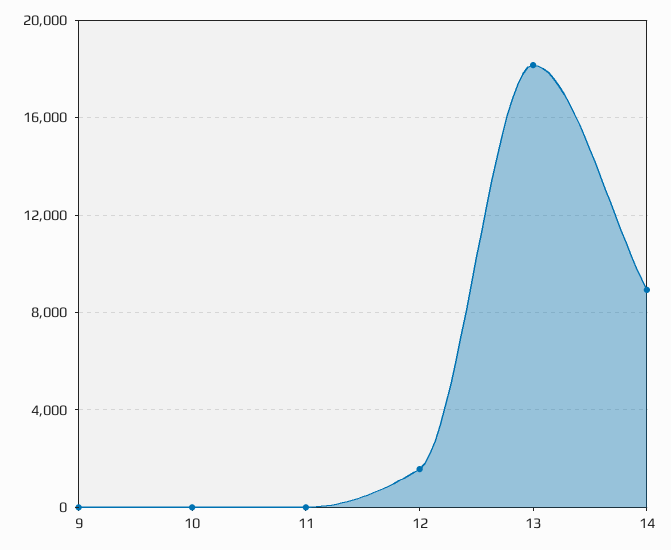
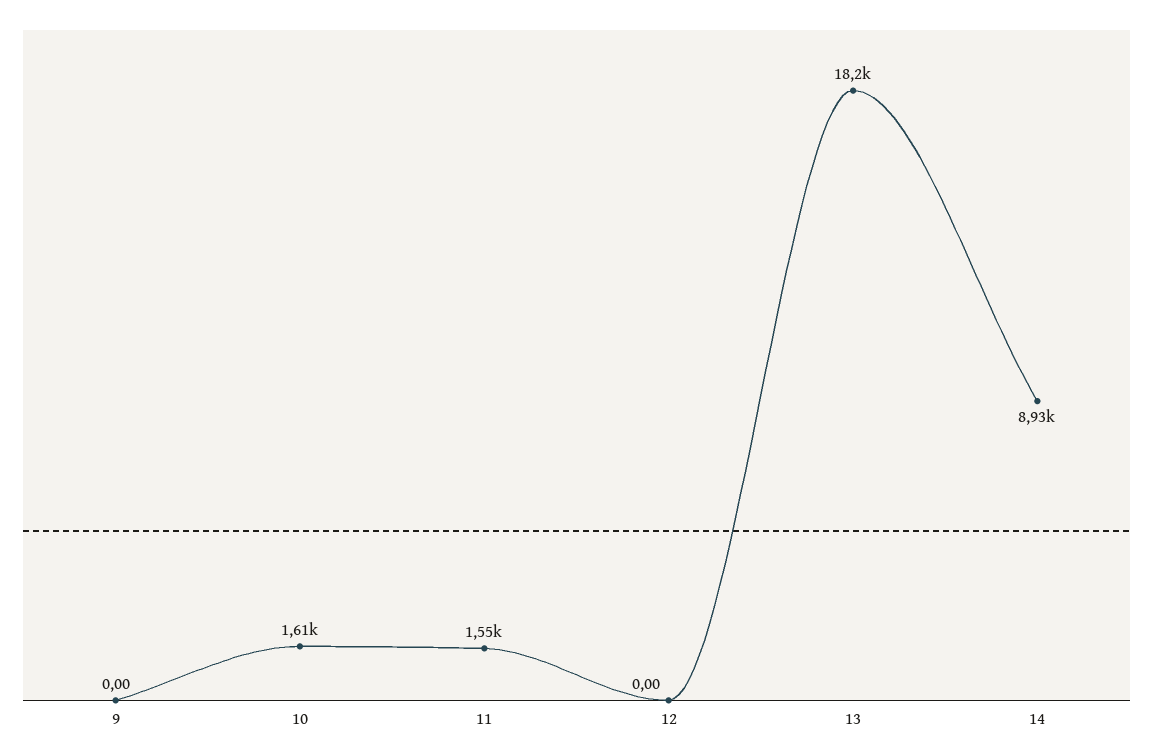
10: 0 -> 1610
11: 0 -> 1550
12: 1500 -> 0

